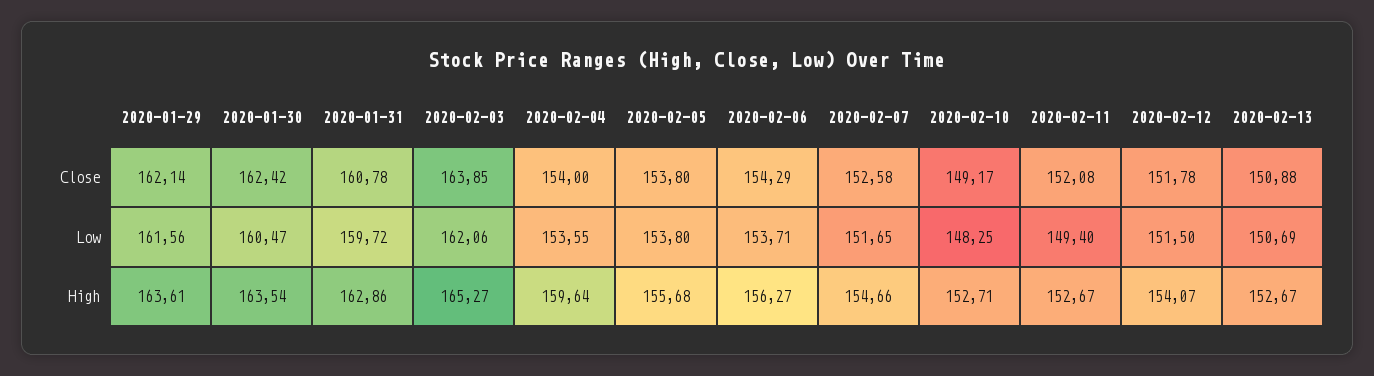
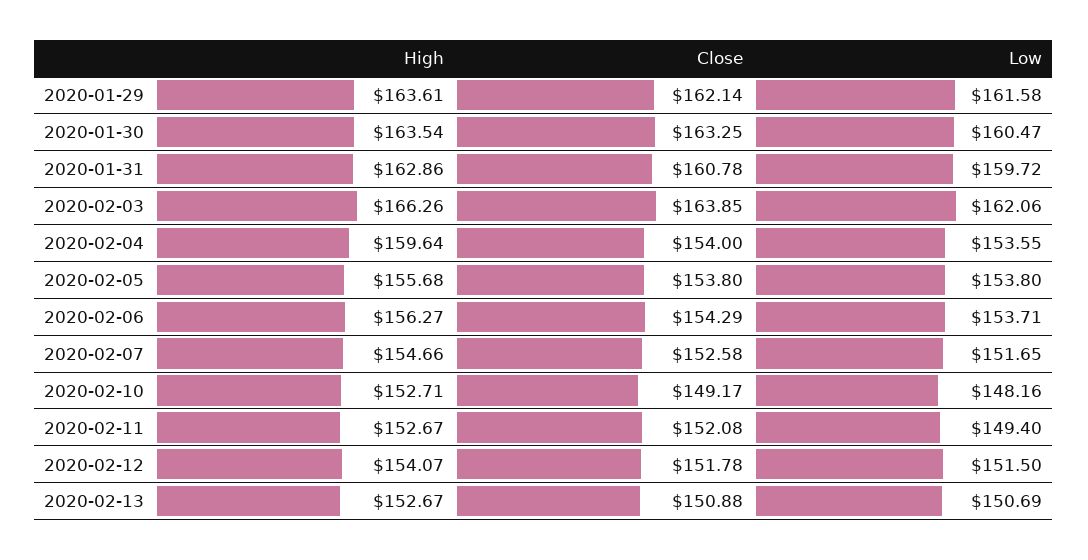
2020-01-30, Close: 162.42 -> 163.25
2020-01-29, Low: 161.56 -> 161.58
2020-02-10, Low: 148.25 -> 148.16
2020-02-03, High: 165.27 -> 166.26

